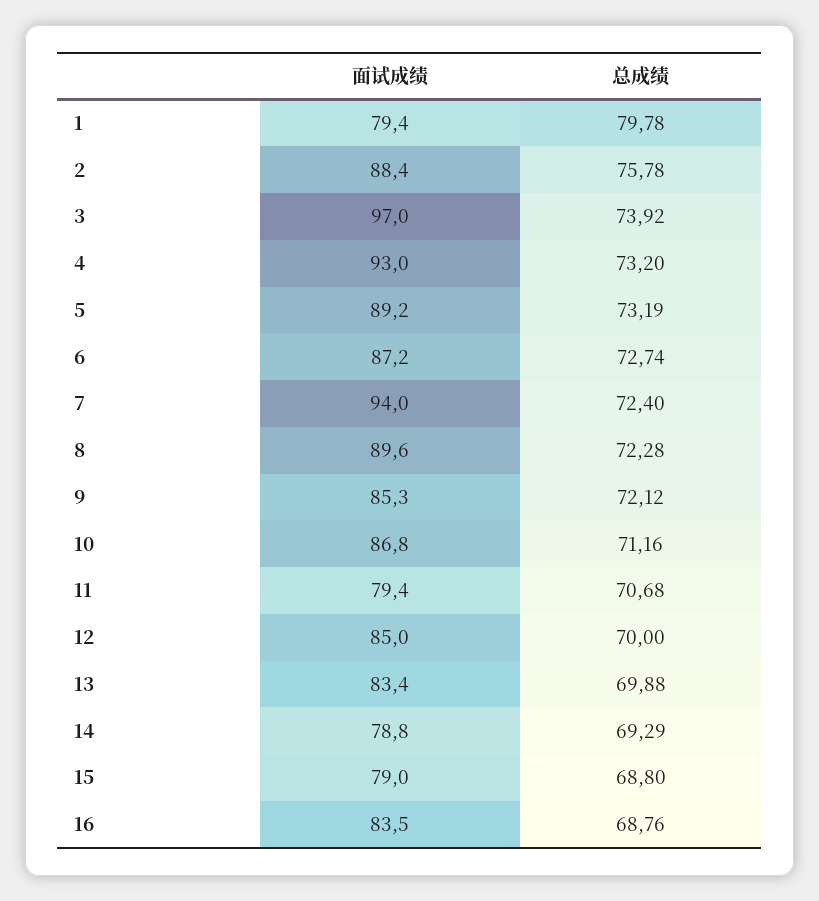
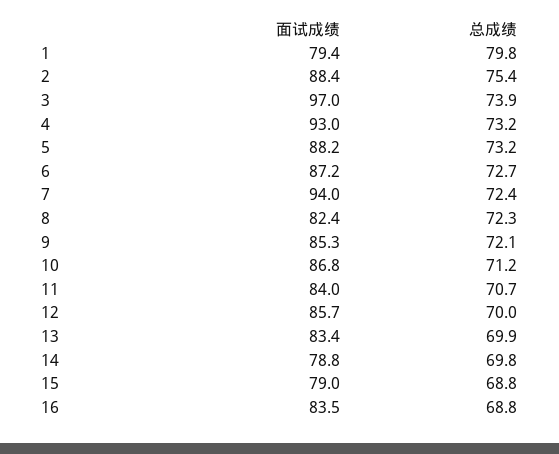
总成绩, 2: 75.78 -> 75.4
面试成绩, 5: 89.2 -> 88.2
面试成绩, 8: 89.6 -> 82.4
面试成绩, 11: 79.4 -> 84
面试成绩, 12: 85 -> 85.7
总成绩, 14: 69.29 -> 69.8

